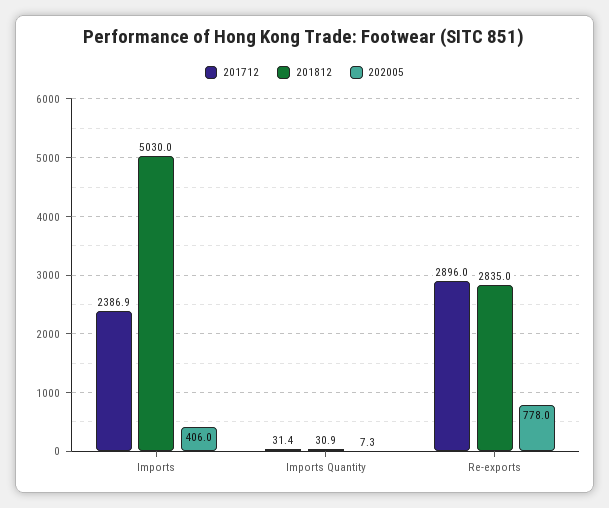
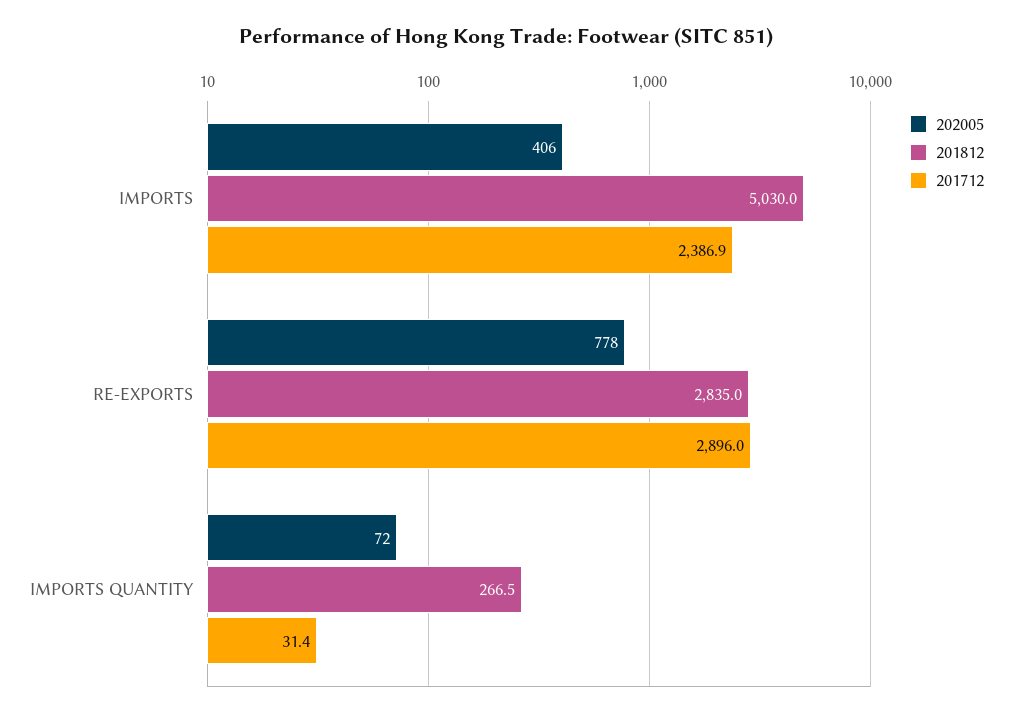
201812, Imports Quantity: 30.9 -> 266.5
202005, Imports Quantity: 7.3 -> 72

